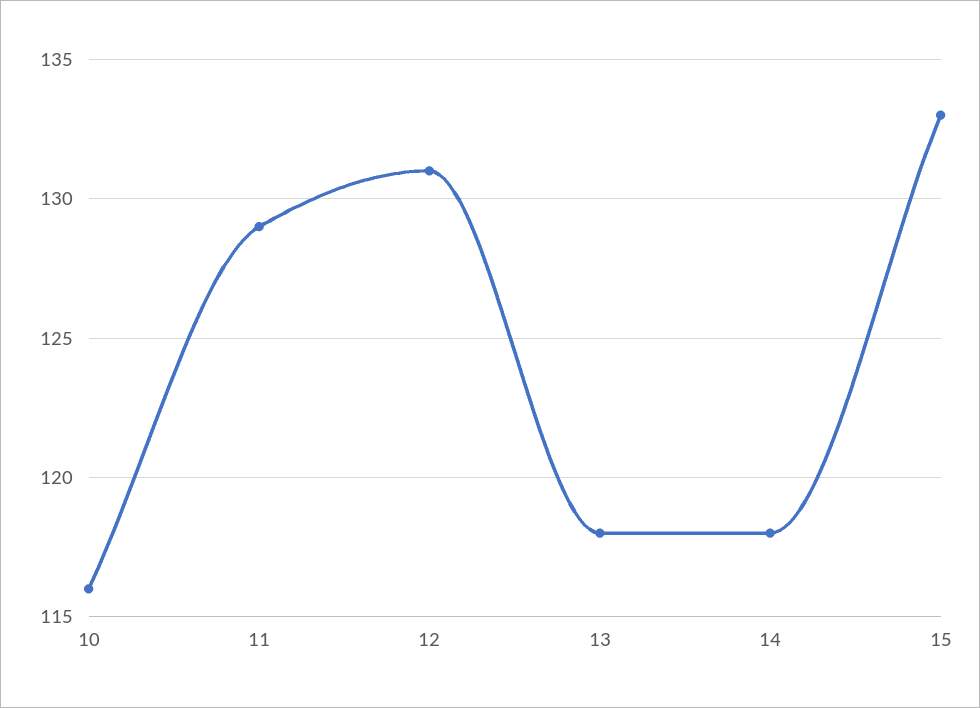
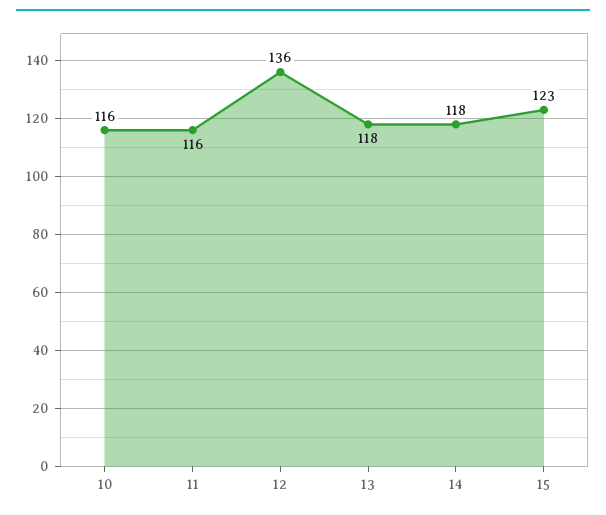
11: 129 -> 116
12: 131 -> 136
15: 133 -> 123

